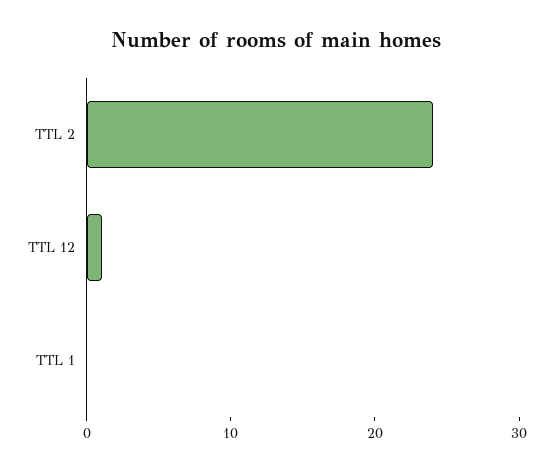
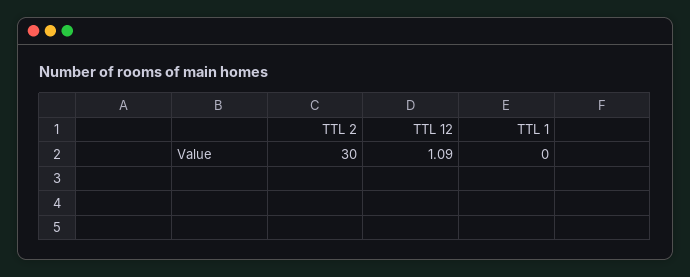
TTL 2: 24 -> 30

